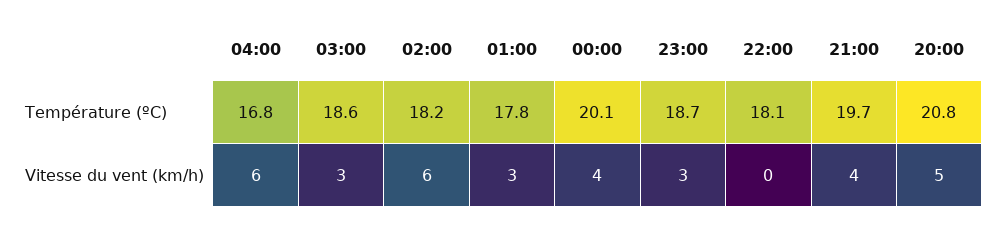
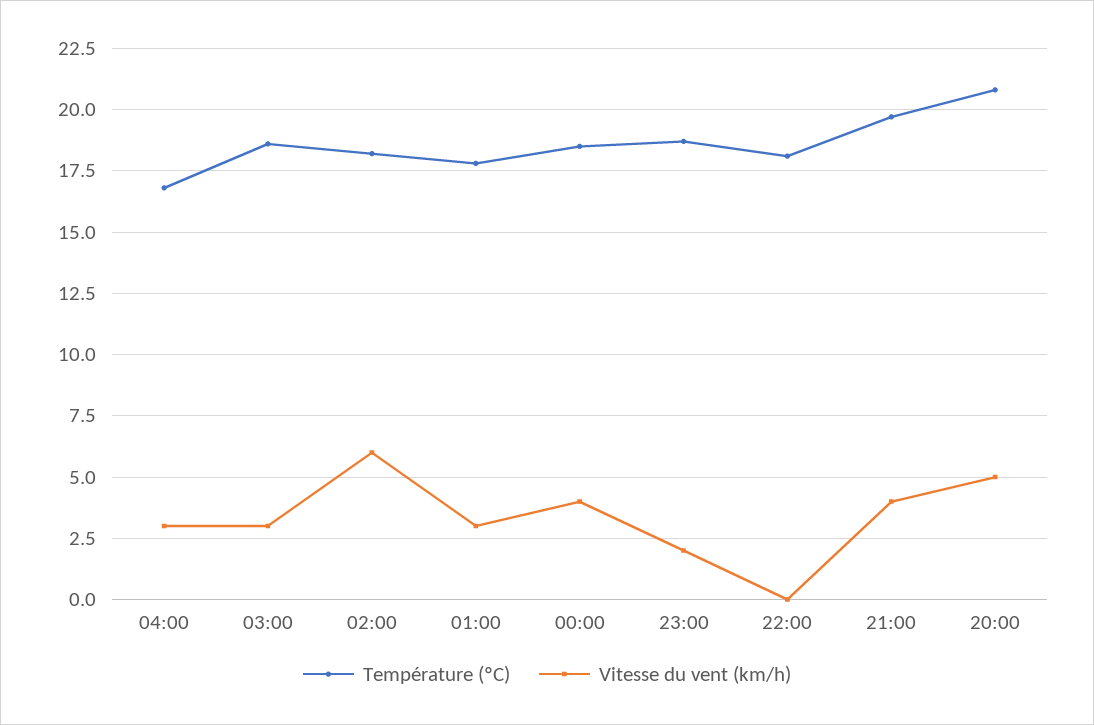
Température (ºC), 00:00: 20.1 -> 18.5
Vitesse du vent (km/h), 04:00: 6 -> 3
Vitesse du vent (km/h), 23:00: 3 -> 2

